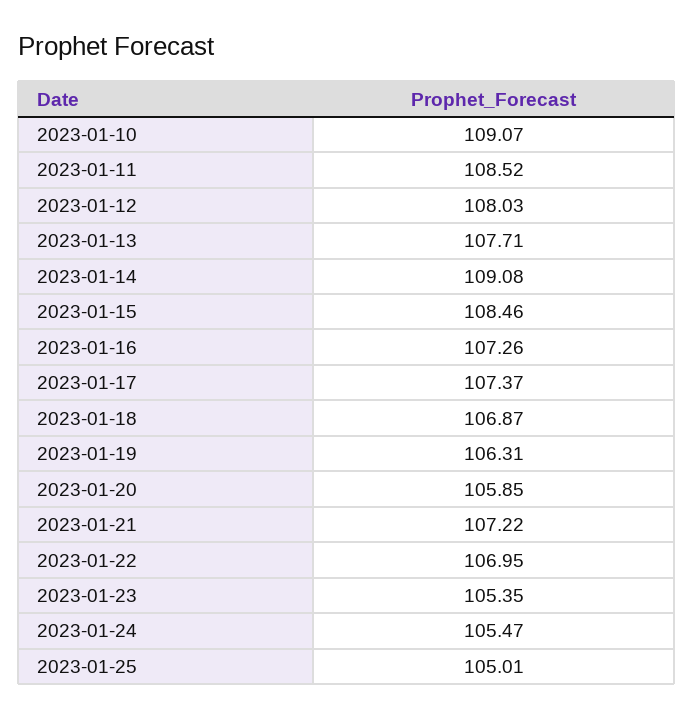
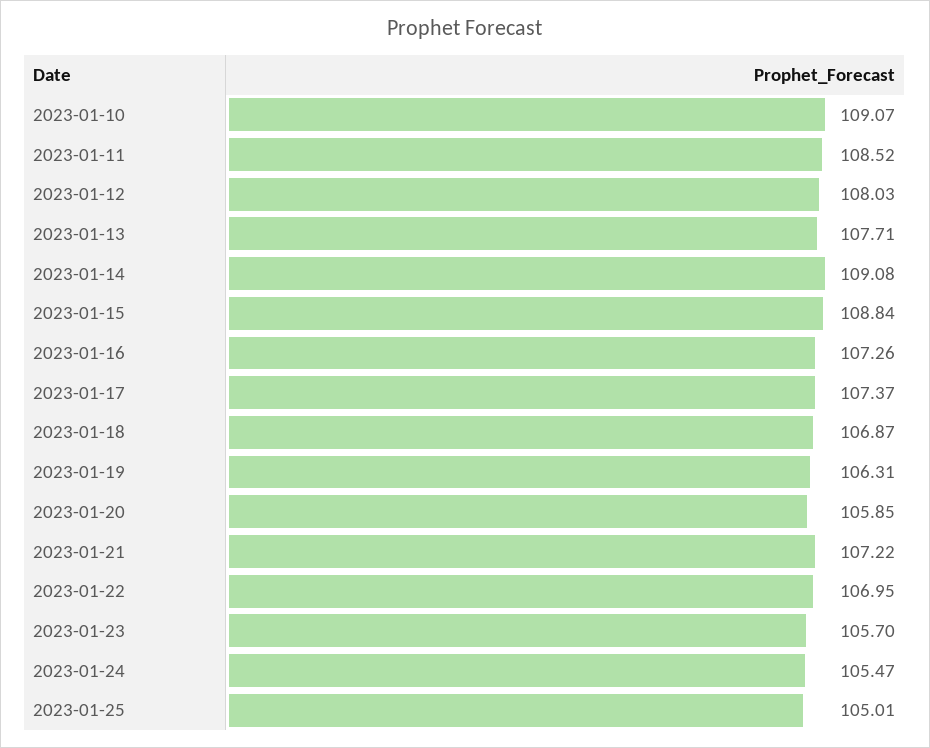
2023-01-15: 108.46 -> 108.84
2023-01-23: 105.35 -> 105.7

